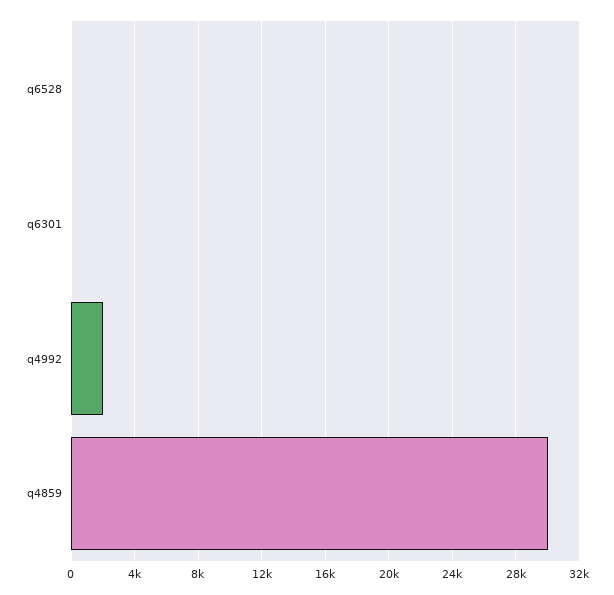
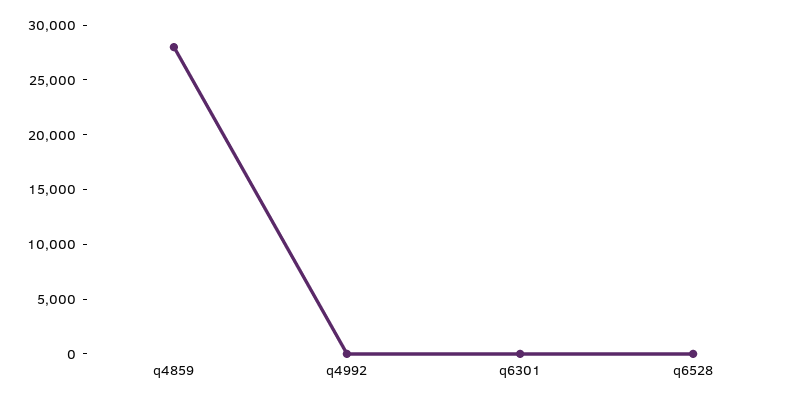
q4992: 2000 -> 0
q4859: 30000 -> 28000

